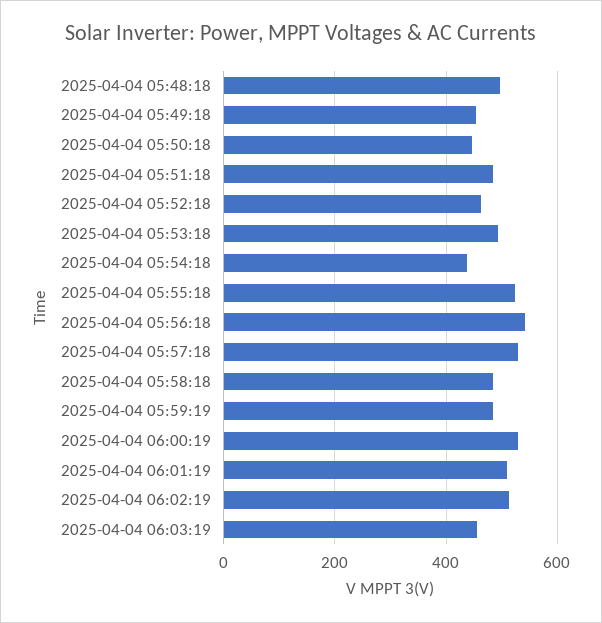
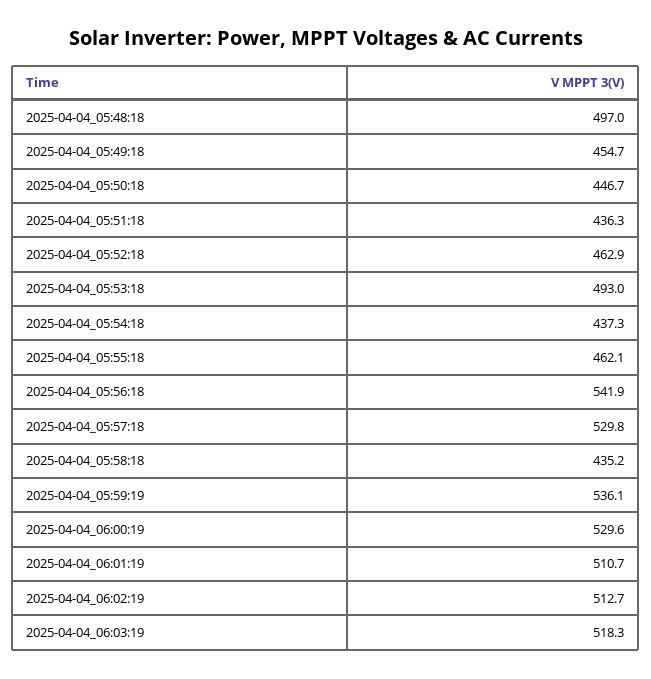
2025-04-04 05:51:18: 480 -> 436.3
2025-04-04 05:55:18: 520 -> 462.1
2025-04-04 05:58:18: 480 -> 435.2
2025-04-04 05:59:19: 480 -> 536.1
2025-04-04 06:03:19: 460 -> 518.3

